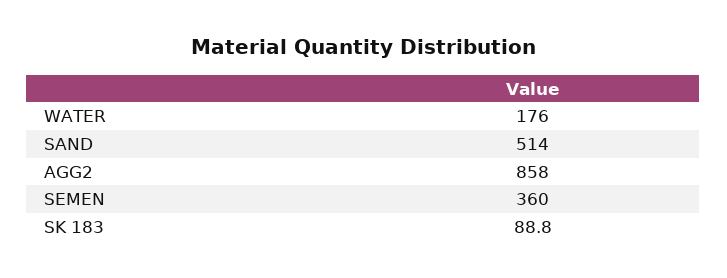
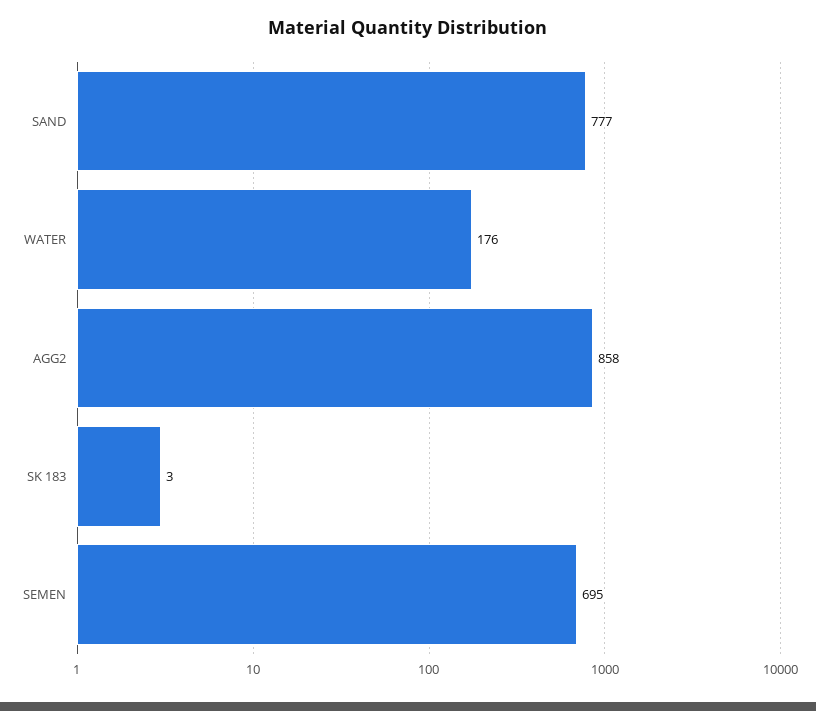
SAND: 514 -> 777
SEMEN: 360 -> 695
SK 183: 88.8 -> 3

